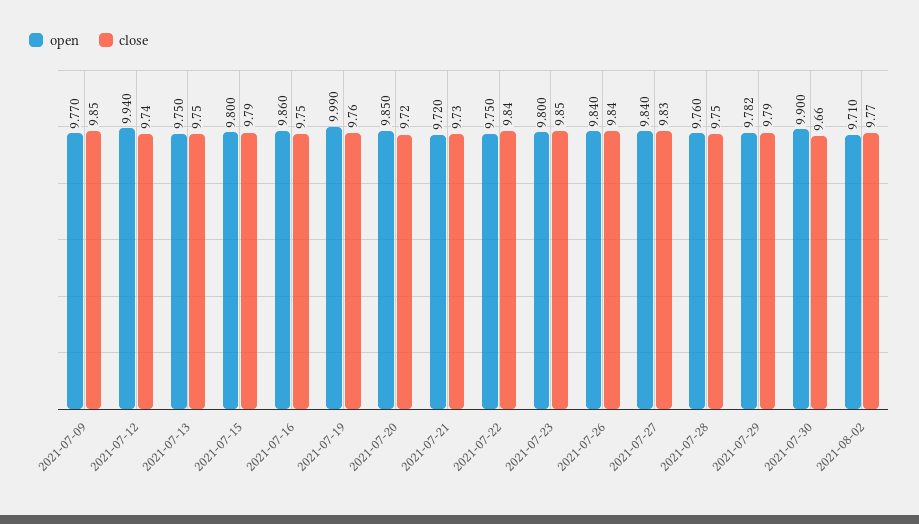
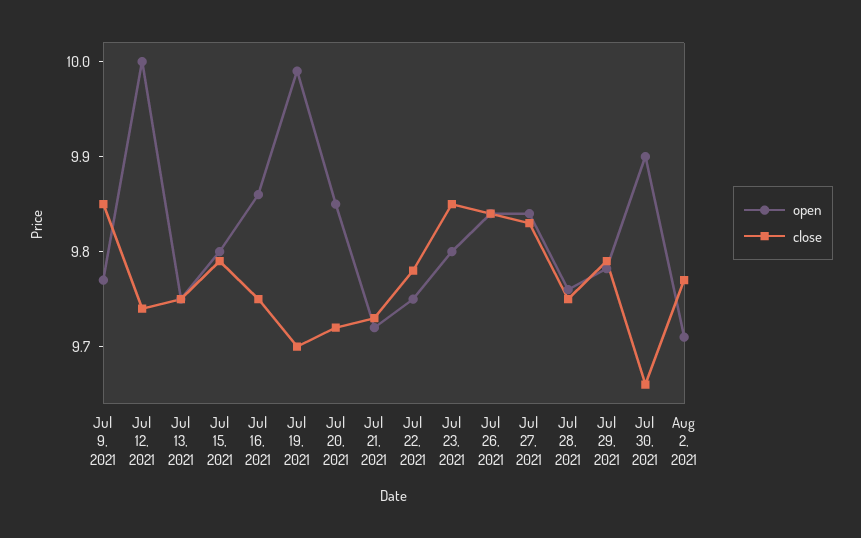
open, 2021-07-12: 9.94 -> 10
close, 2021-07-19: 9.76 -> 9.7
close, 2021-07-22: 9.84 -> 9.78

